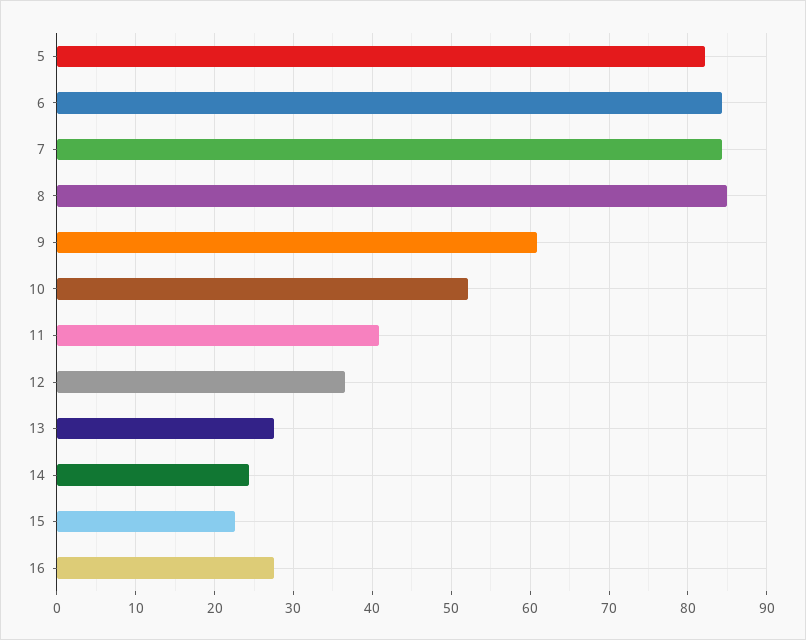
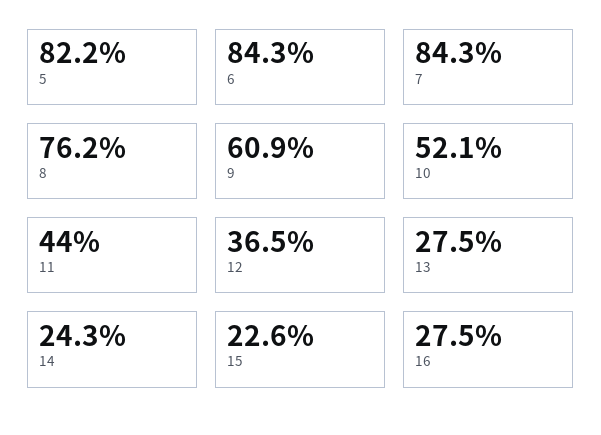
8: 85 -> 76.2
11: 41 -> 44

